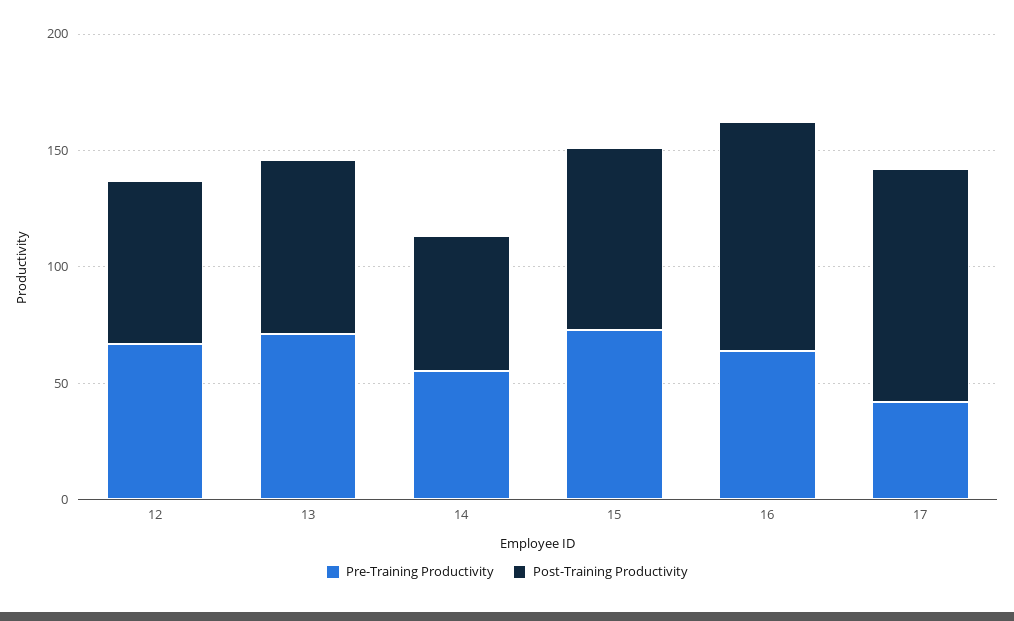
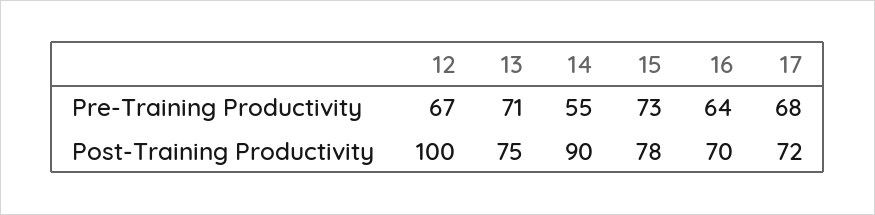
Post-Training Productivity, 12: 70 -> 100
Post-Training Productivity, 14: 60 -> 90
Post-Training Productivity, 16: 100 -> 70
Pre-Training Productivity, 17: 40 -> 68
Post-Training Productivity, 17: 100 -> 72

